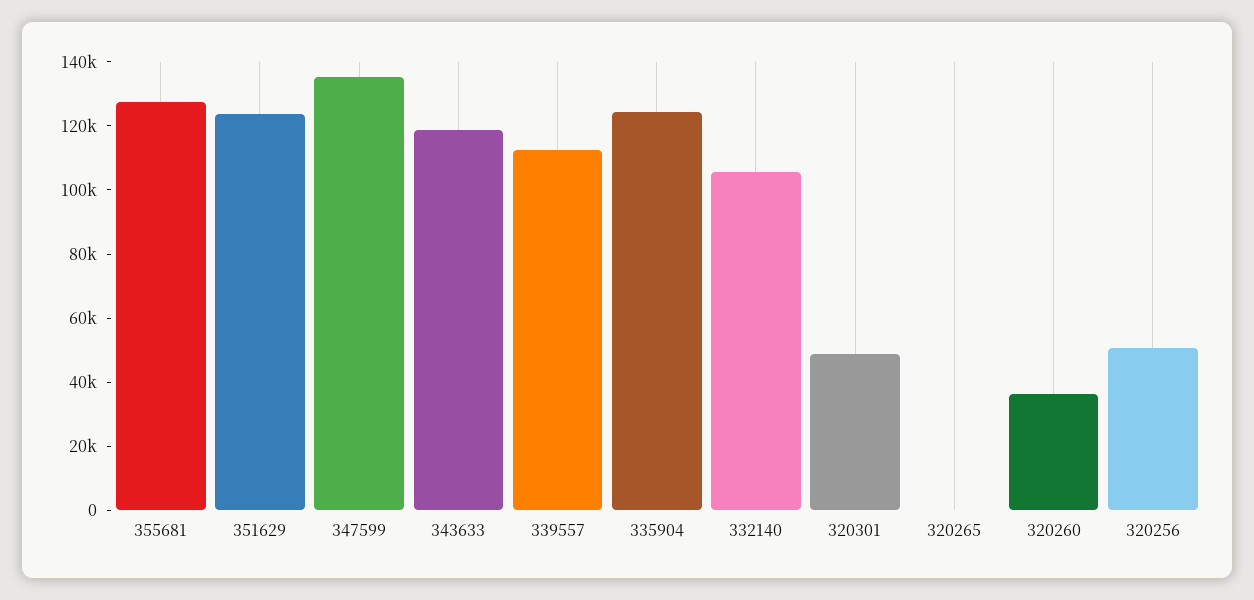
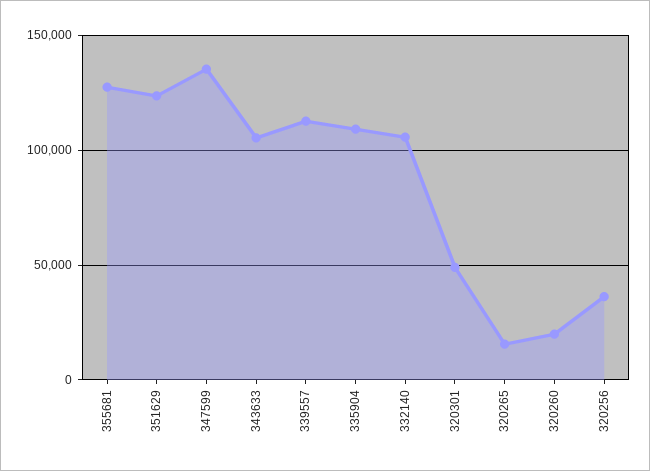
343633: 120000 -> 105000
335904: 125000 -> 110000
320265: 0 -> 15000
320260: 35000 -> 20000
320256: 50000 -> 35000

